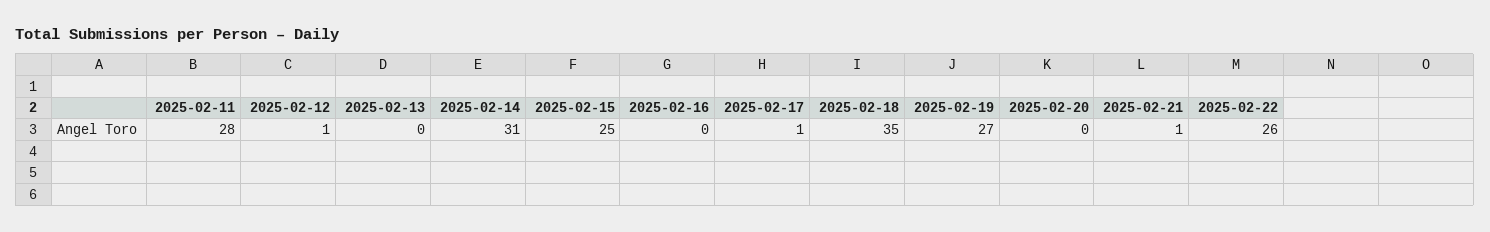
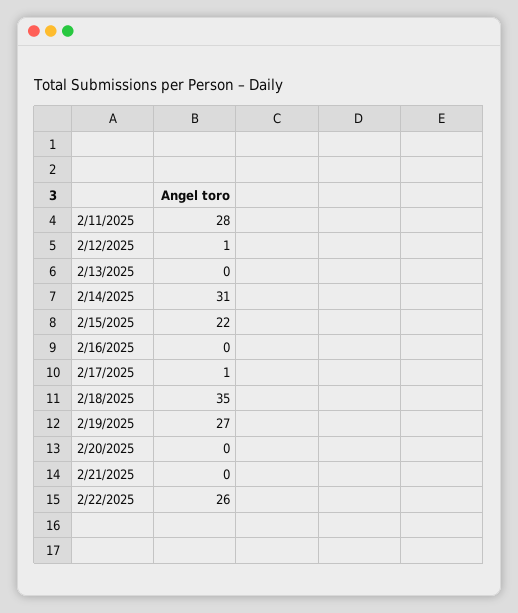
2025-02-15: 25 -> 22
2025-02-21: 1 -> 0

